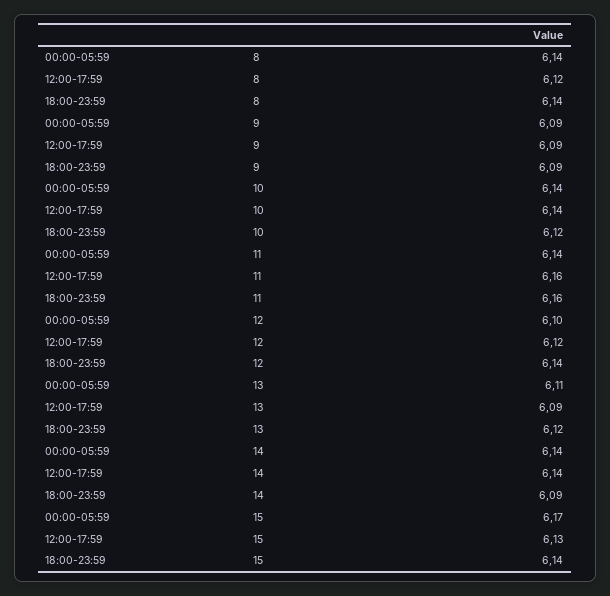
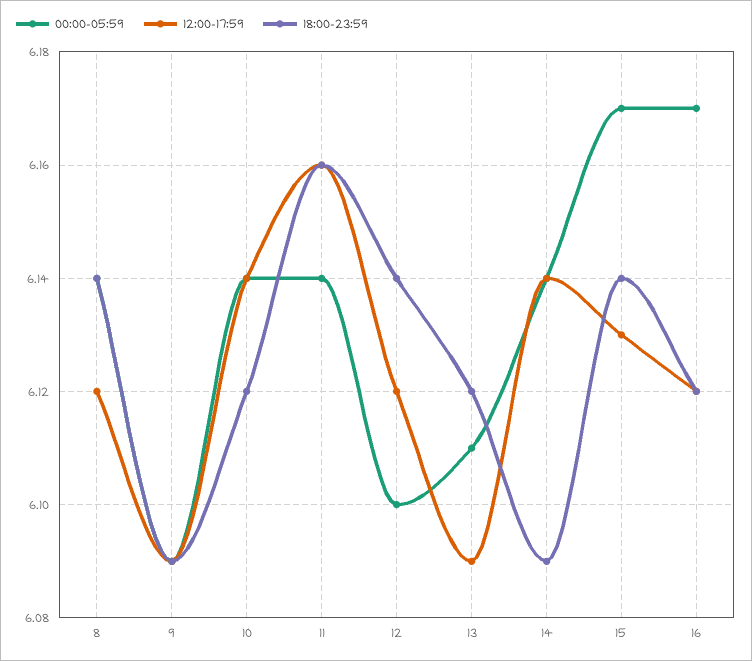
00:00-05:59, 16: none -> 6.17
12:00-17:59, 16: none -> 6.12
18:00-23:59, 16: none -> 6.12

